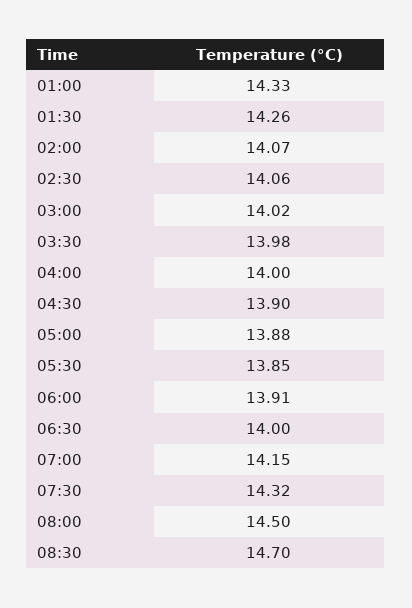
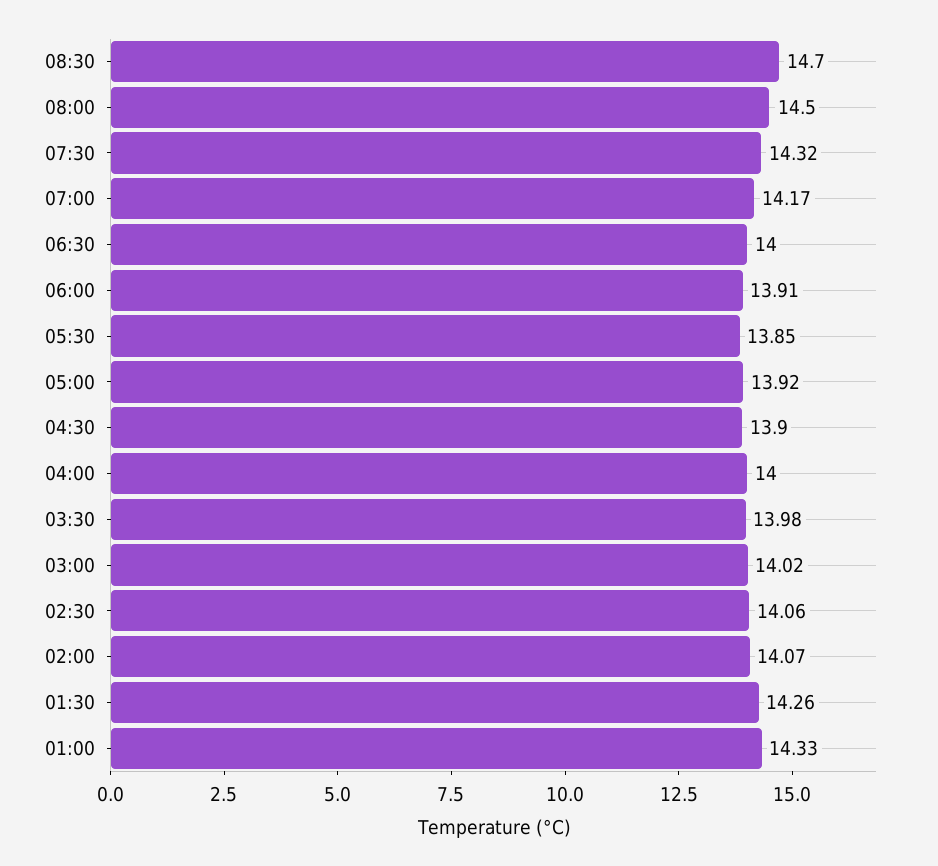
05:00: 13.88 -> 13.92
07:00: 14.15 -> 14.17

